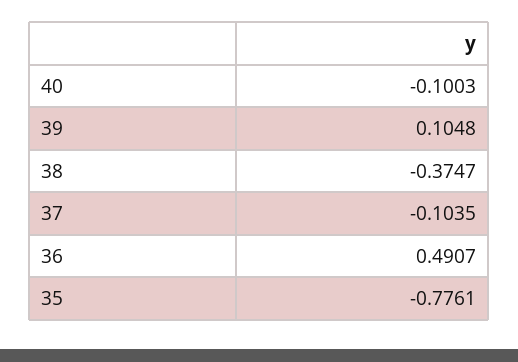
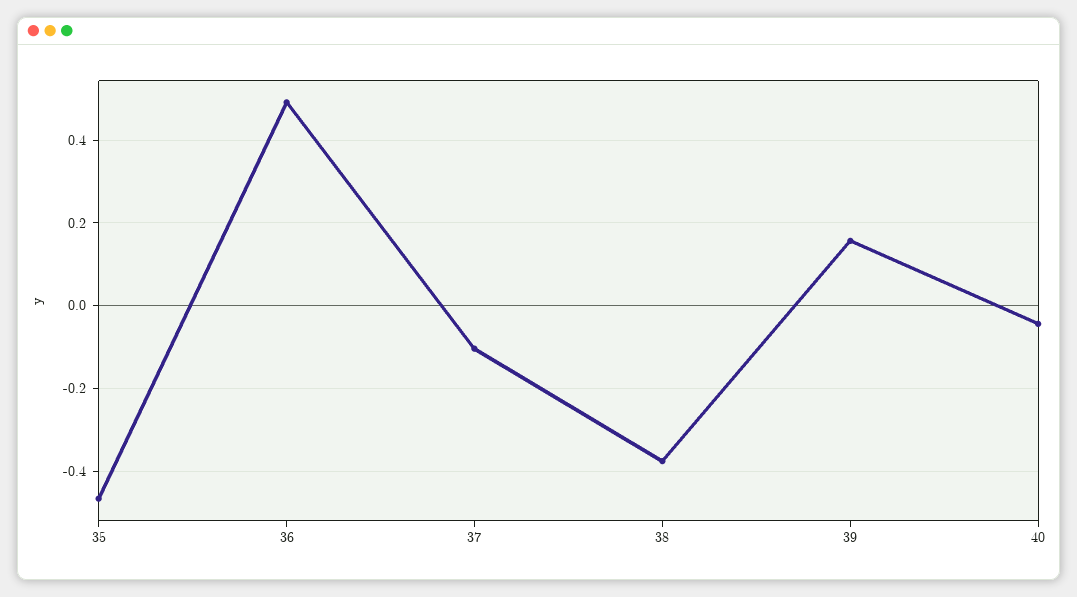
40: -0.1003 -> -0.04
39: 0.1048 -> 0.16
35: -0.7761 -> -0.46

